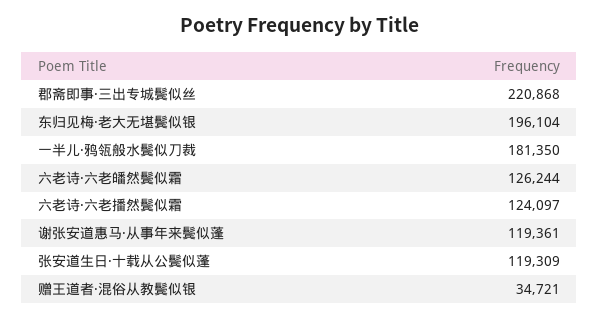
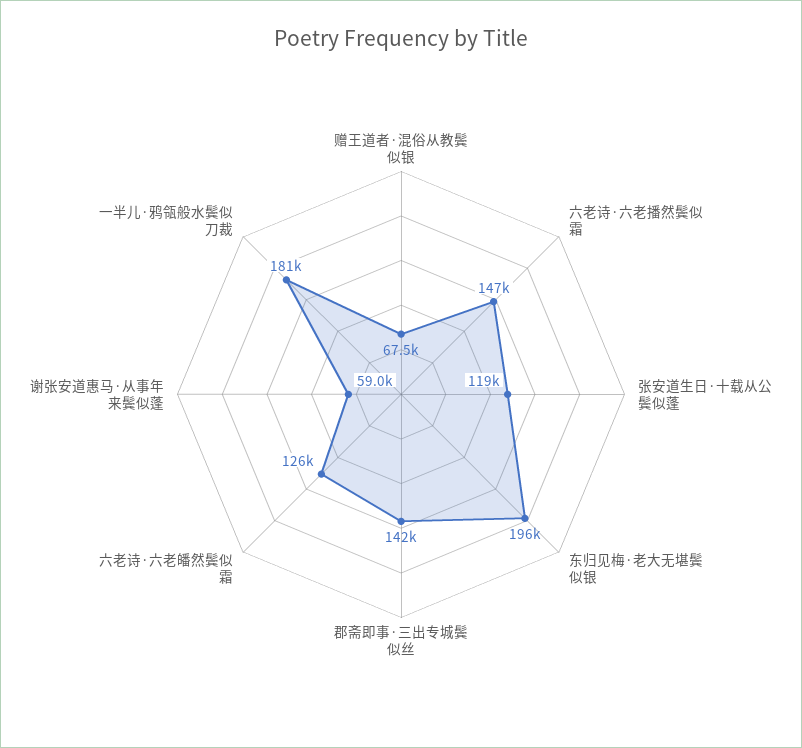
郡斋即事·三出专城鬓似丝: 220868 -> 142000
六老诗·六老播然鬓似霜: 124097 -> 147000
谢张安道惠马·从事年来鬓似蓬: 119361 -> 59000
赠王道者·混俗从教鬓似银: 34721 -> 67500

